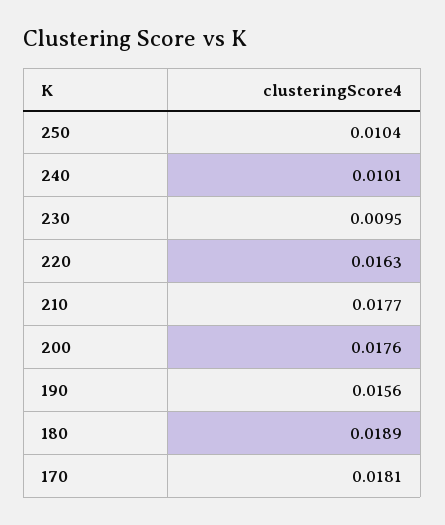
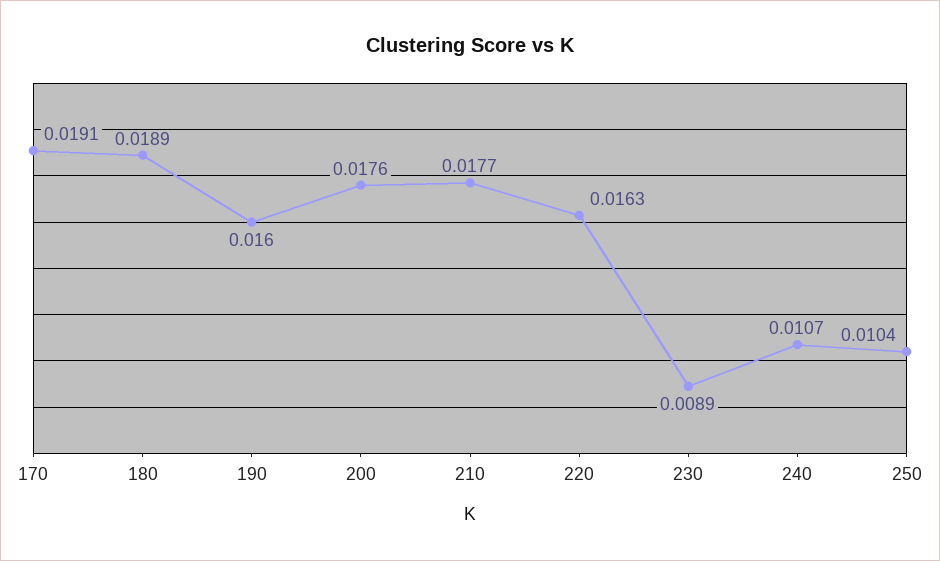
240: 0.0101 -> 0.0107
230: 0.0095 -> 0.0089
190: 0.0156 -> 0.016
170: 0.0181 -> 0.0191

